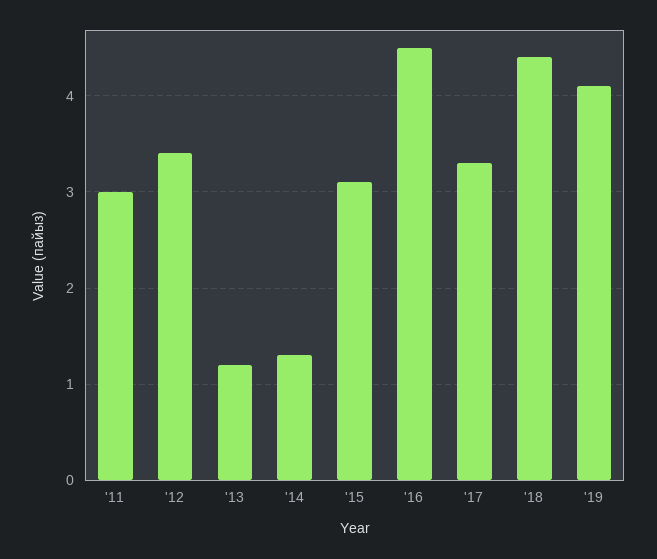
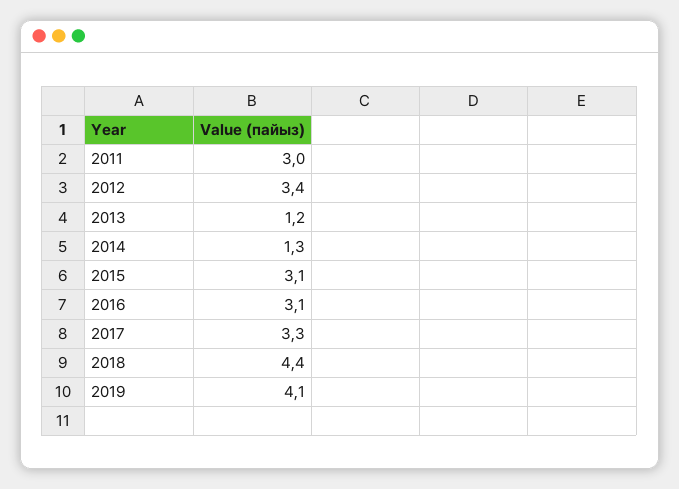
'16: 4.5 -> 3.1

